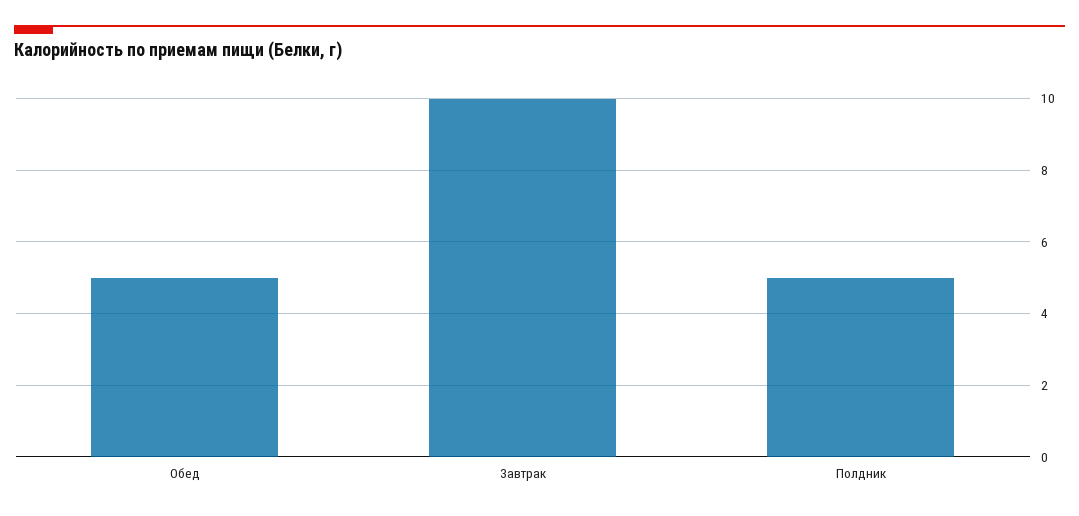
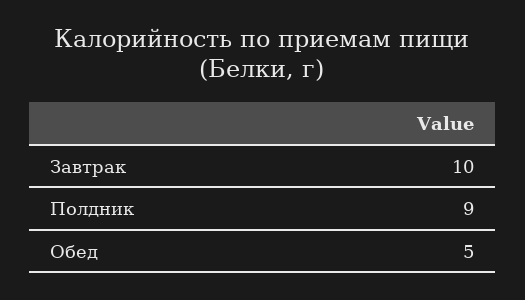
Полдник: 5 -> 9

